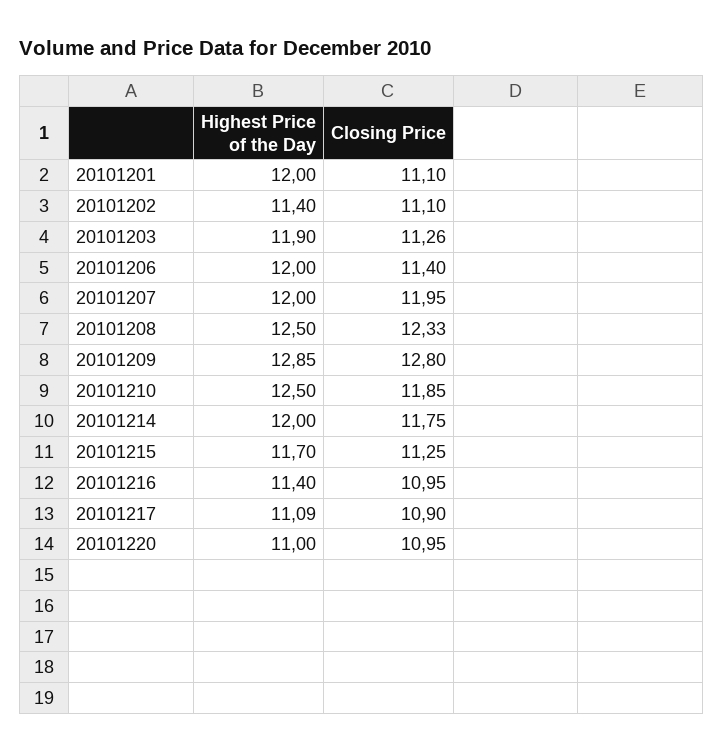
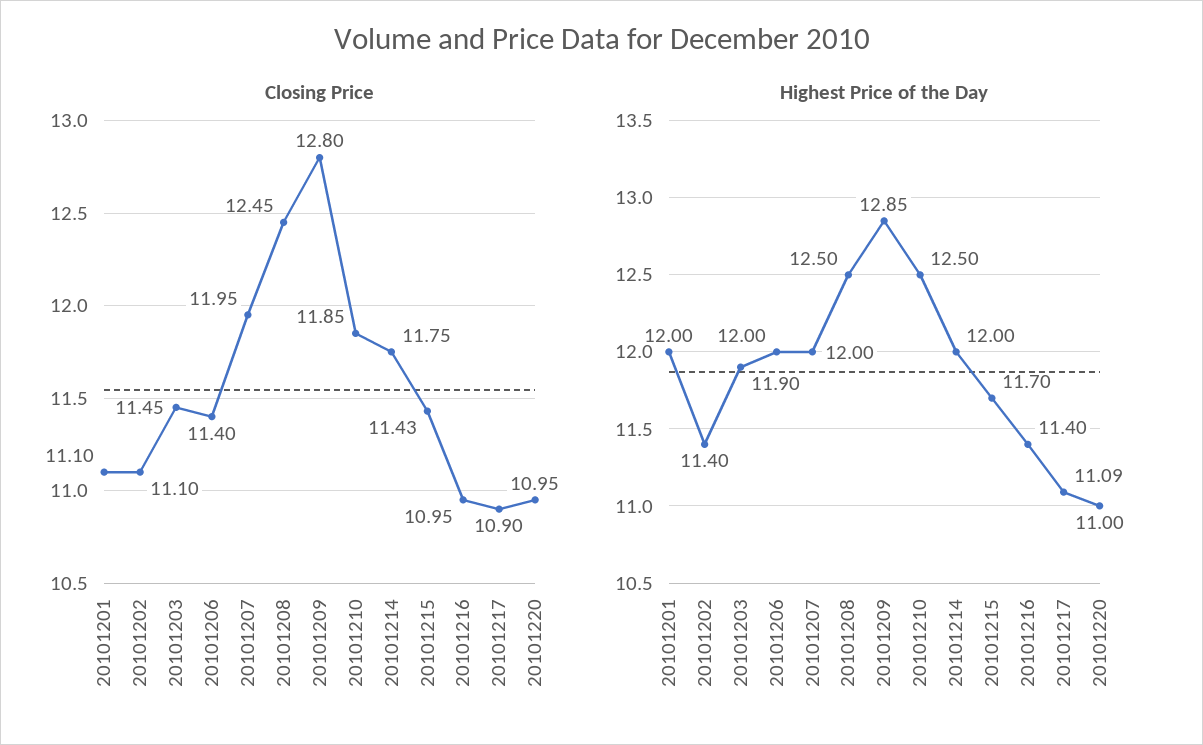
Closing Price, 20101203: 11.26 -> 11.45
Closing Price, 20101208: 12.33 -> 12.45
Closing Price, 20101215: 11.25 -> 11.43

